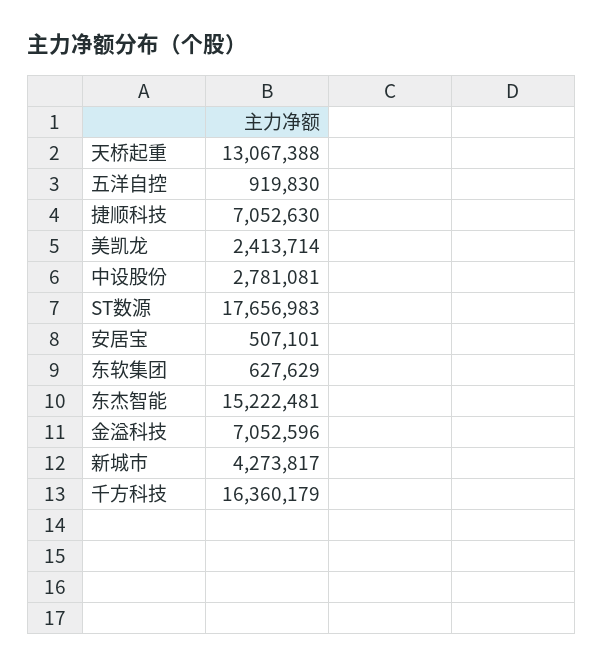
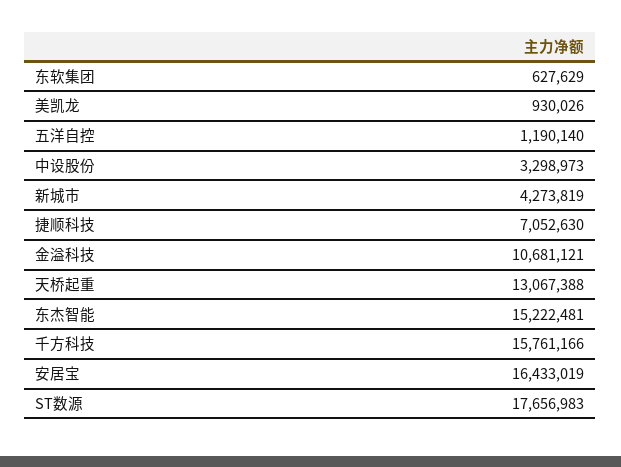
五洋自控: 919830 -> 1190140
美凯龙: 2413714 -> 930026
中设股份: 2781081 -> 3298973
安居宝: 507101 -> 16433019
金溢科技: 7052596 -> 10681121
新城市: 4273817 -> 4273819
千方科技: 16360179 -> 15761166

